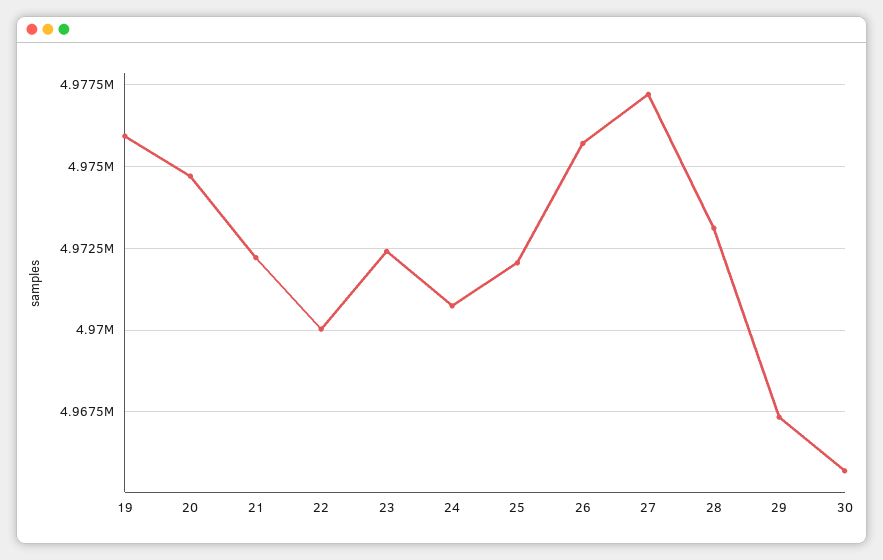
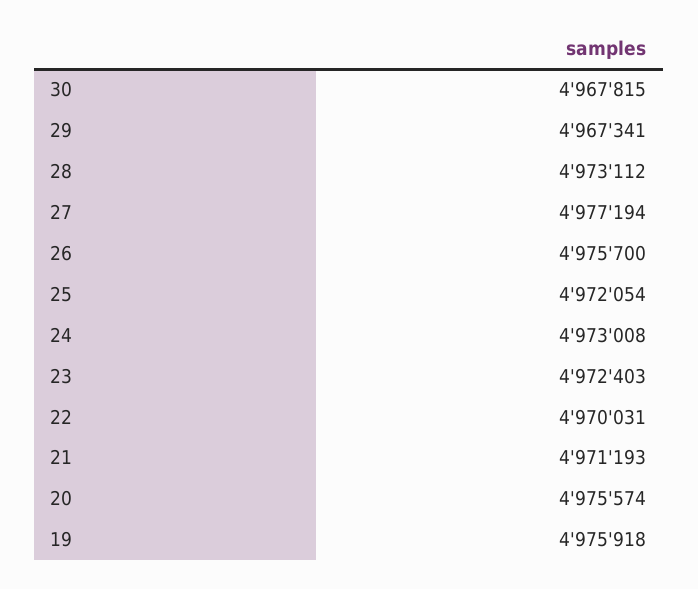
20: 4974750 -> 4975574
21: 4972250 -> 4971193
24: 4970750 -> 4973008
30: 4965750 -> 4967815

